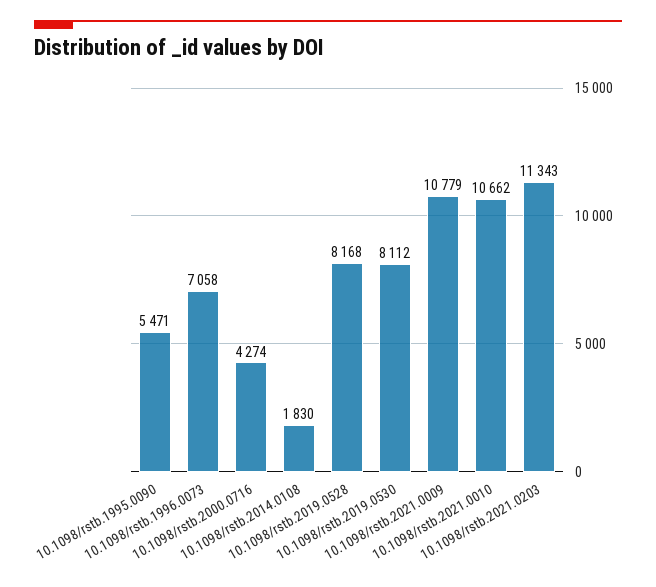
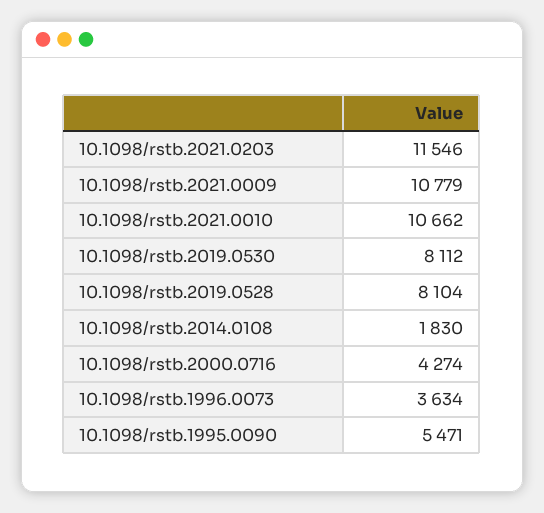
10.1098/rstb.1996.0073: 7058 -> 3634
10.1098/rstb.2019.0528: 8168 -> 8104
10.1098/rstb.2021.0203: 11343 -> 11546

